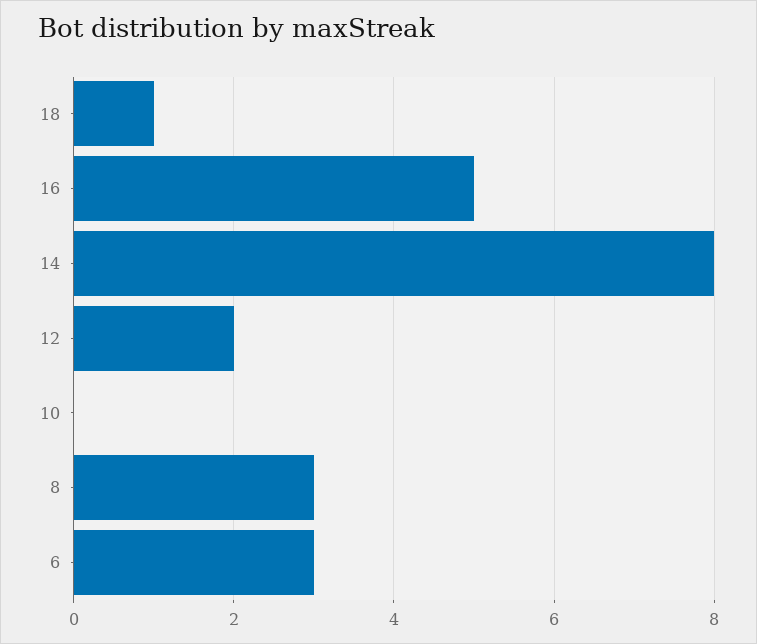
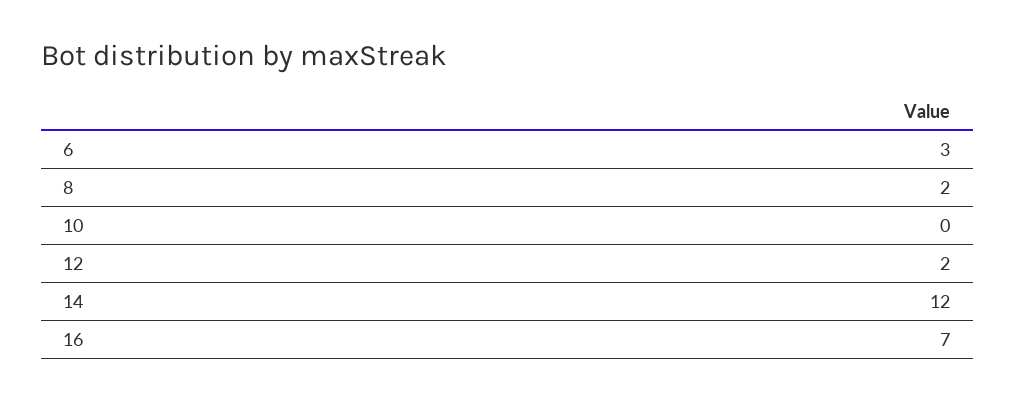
18: 1 -> none
16: 5 -> 7
14: 8 -> 12
8: 3 -> 2

